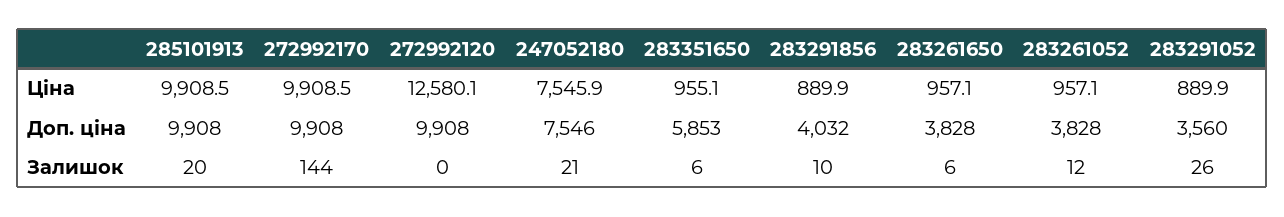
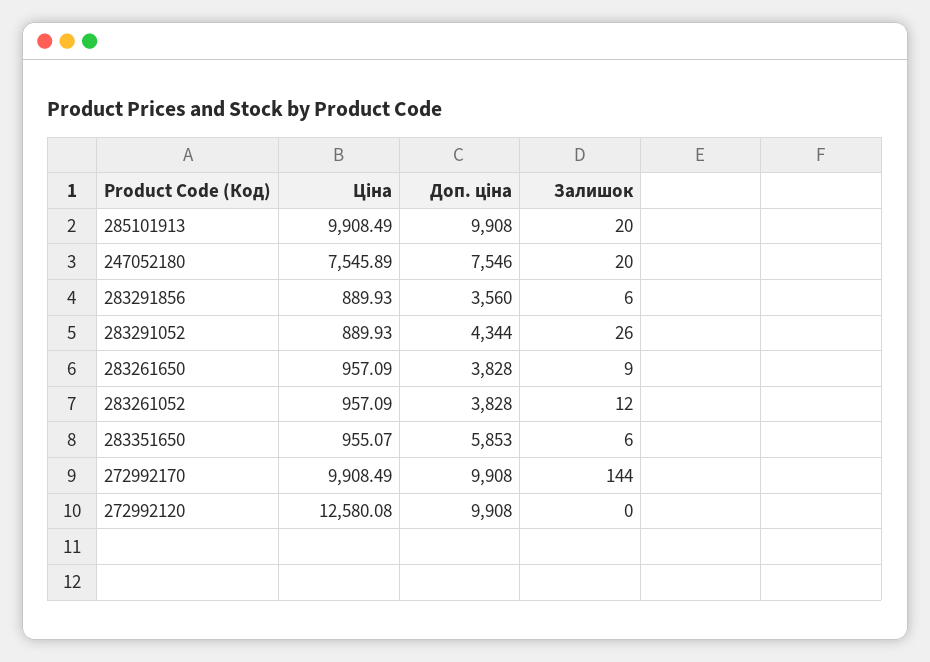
283291856, Доп. ціна: 4032 -> 3560
283291052, Доп. ціна: 3560 -> 4344
247052180, Залишок: 21 -> 20
283291856, Залишок: 10 -> 6
283261650, Залишок: 6 -> 9

